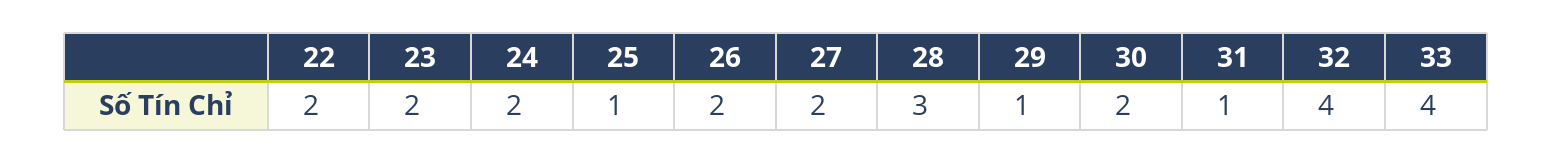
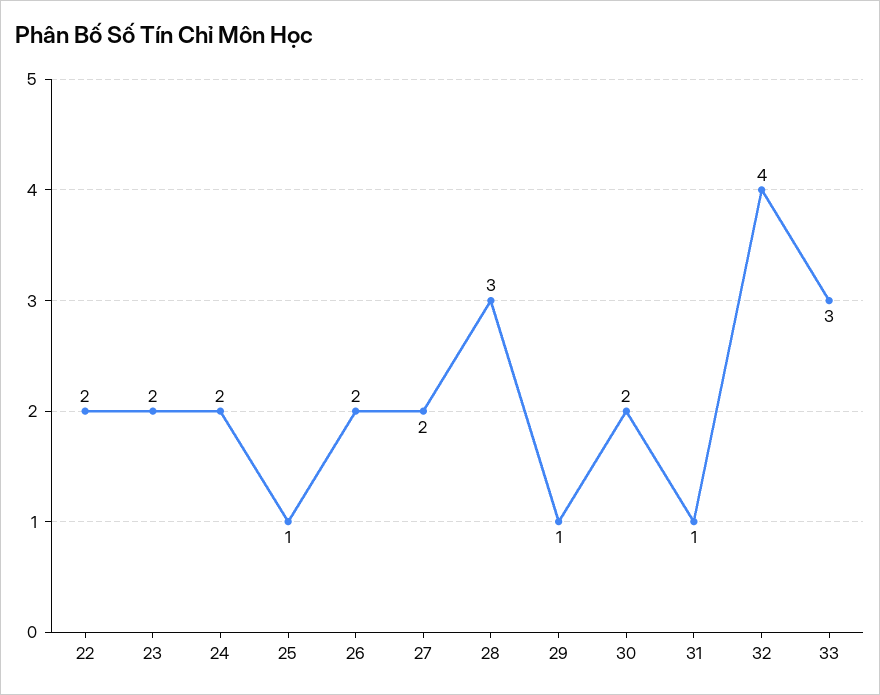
33: 4 -> 3

